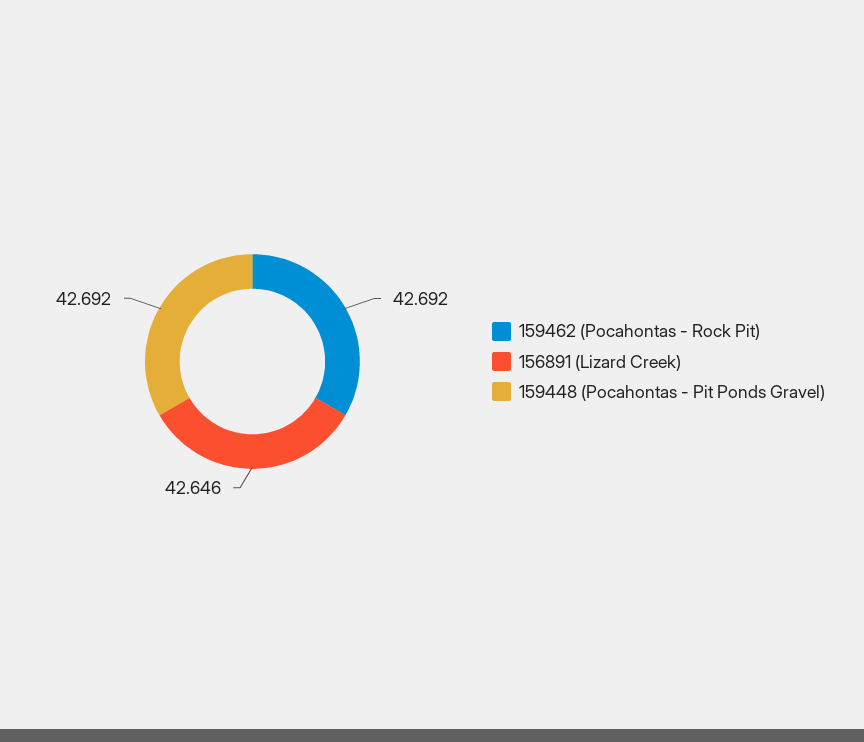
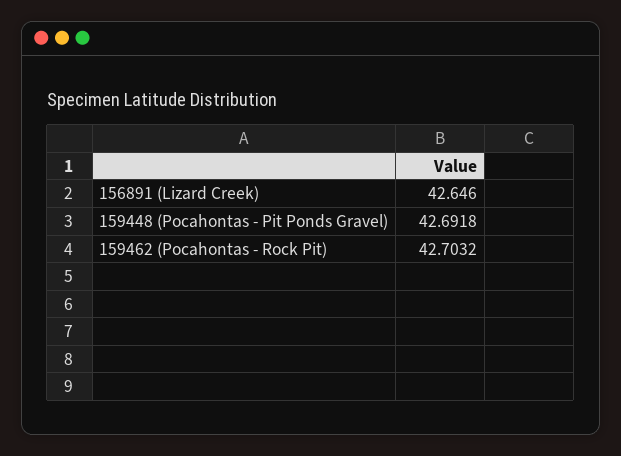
159462 (Pocahontas - Rock Pit): 42.692 -> 42.7032

